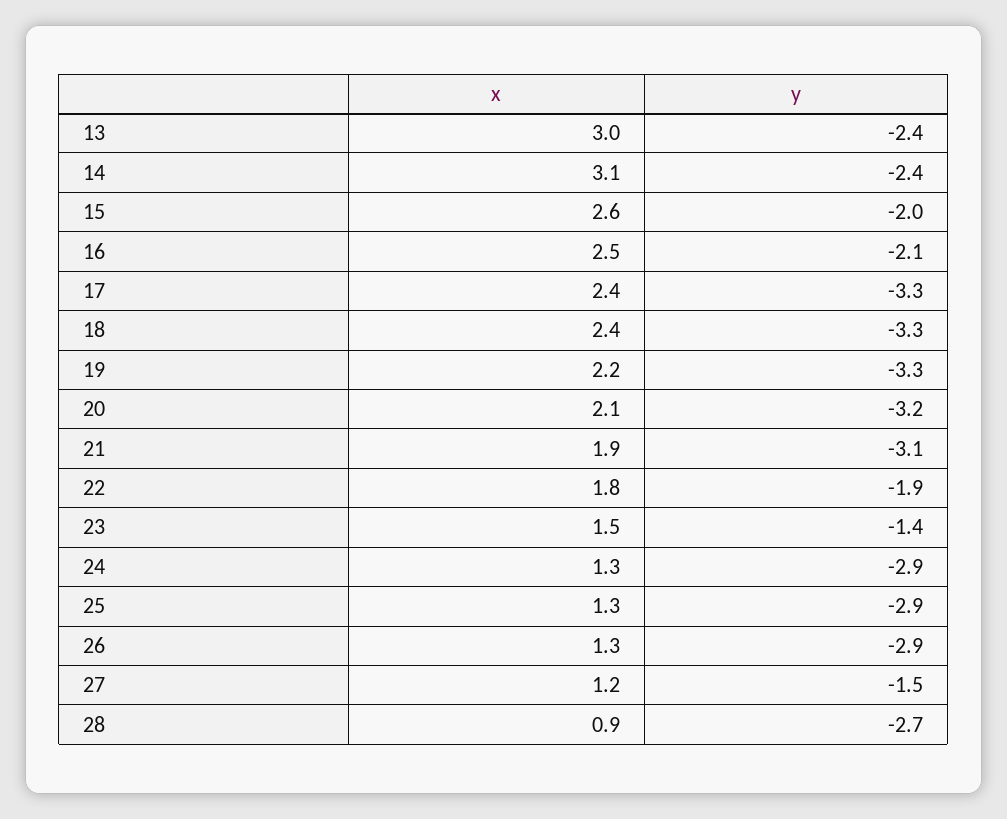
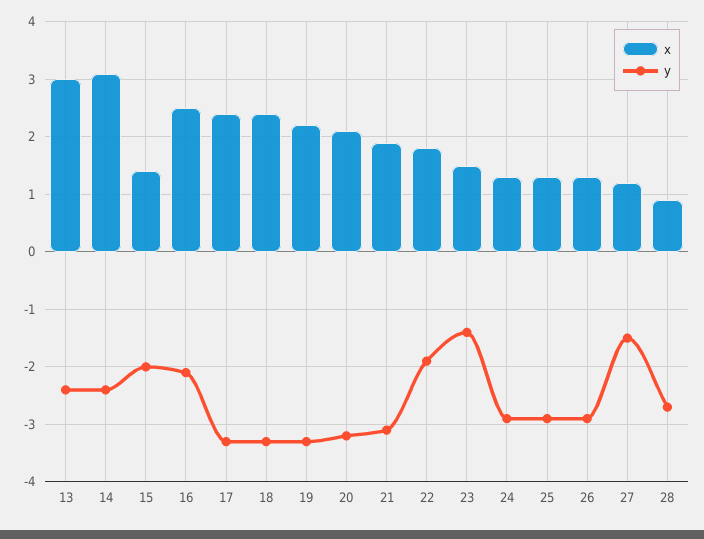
x, 15: 2.6 -> 1.5

